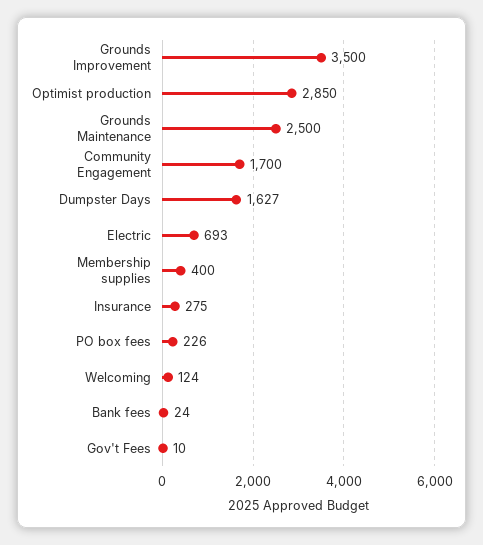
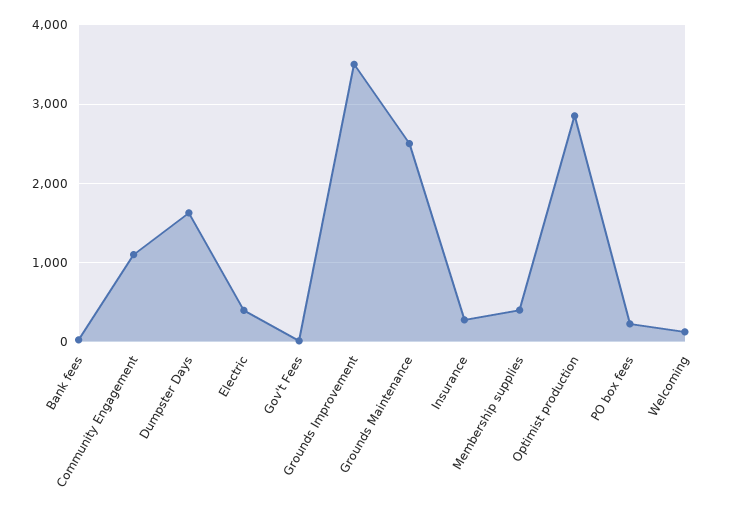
Community Engagement: 1700 -> 1100
Electric: 693 -> 400

